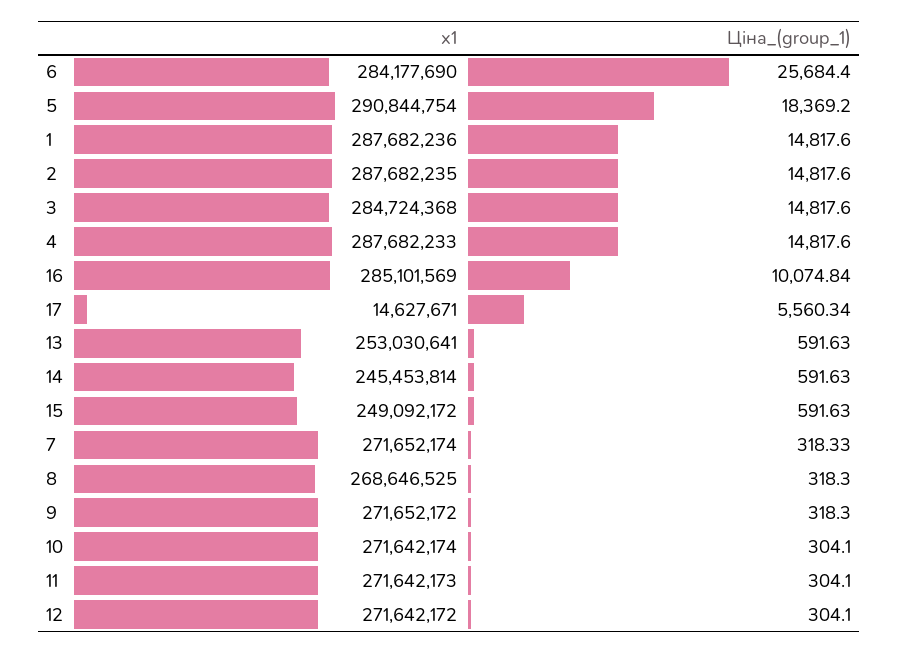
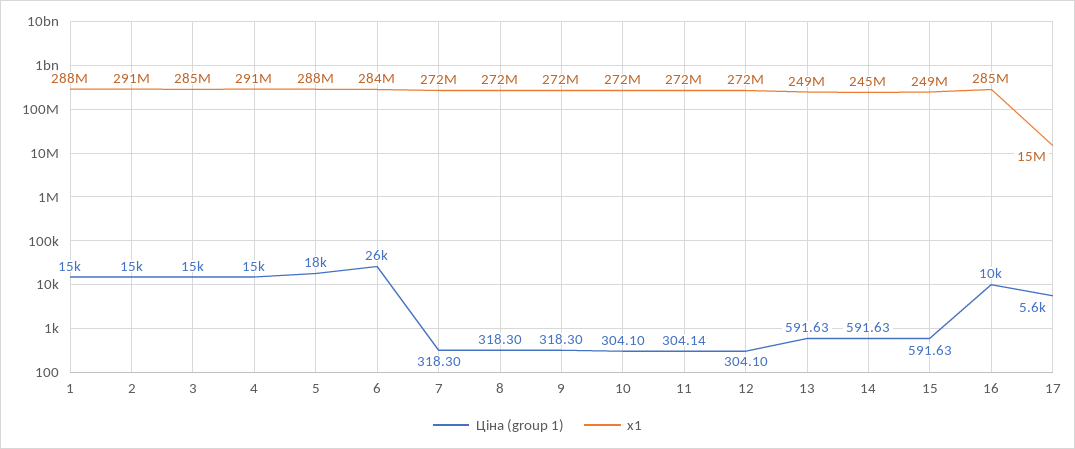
x1, 5: 290844754 -> 288000000
x1, 2: 287682235 -> 291000000
x1, 4: 287682233 -> 291000000
x1, 13: 253030641 -> 249000000
Ціна_(group_1), 7: 318.33 -> 318.3
x1, 8: 268646525 -> 272000000
Ціна_(group_1), 11: 304.1 -> 304.14

